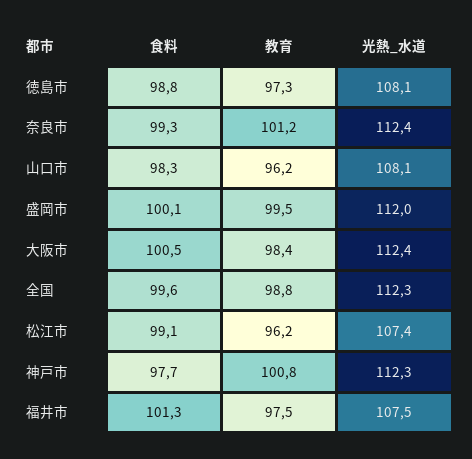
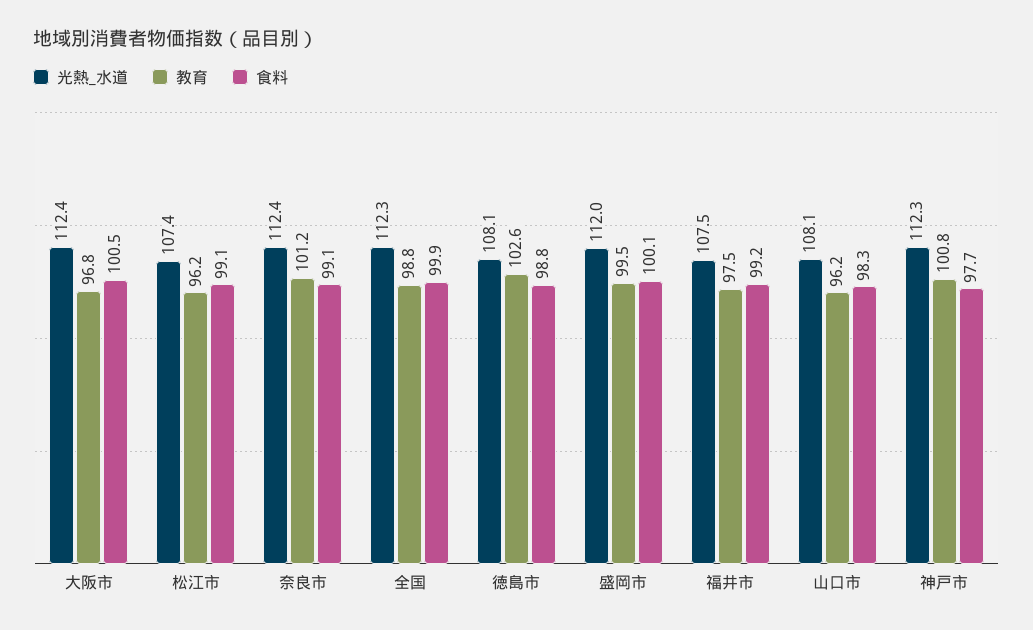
教育, 徳島市: 97.3 -> 102.6
食料, 奈良市: 99.3 -> 99.1
教育, 大阪市: 98.4 -> 96.8
食料, 全国: 99.6 -> 99.9
食料, 福井市: 101.3 -> 99.2

